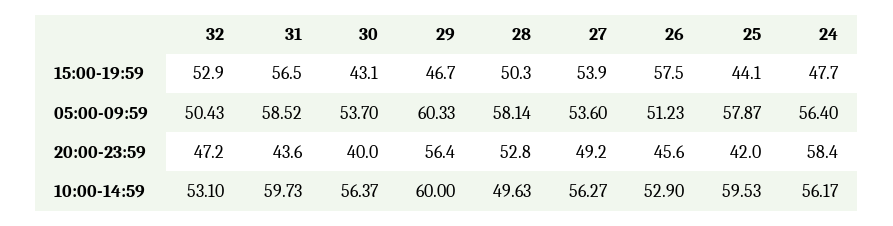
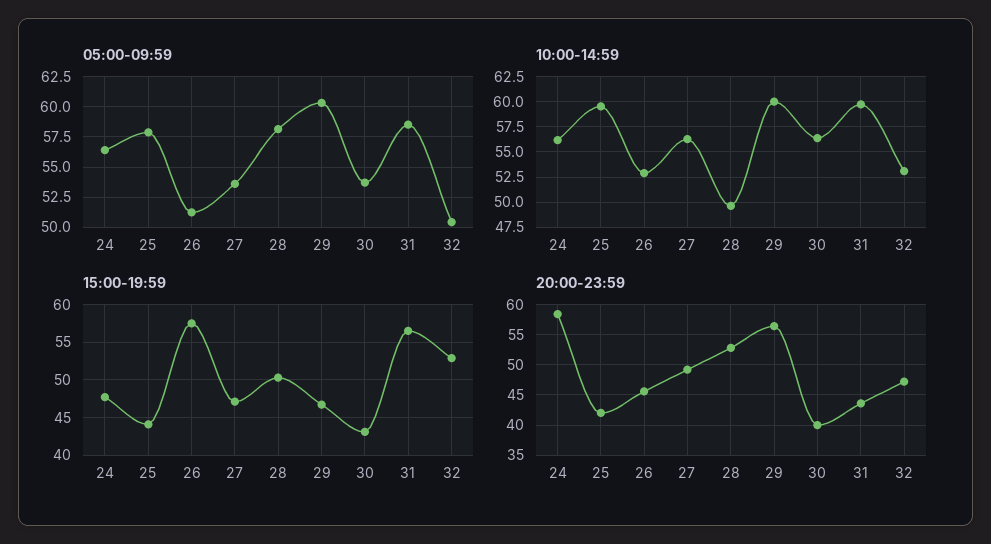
15:00-19:59, 27: 53.9 -> 47

